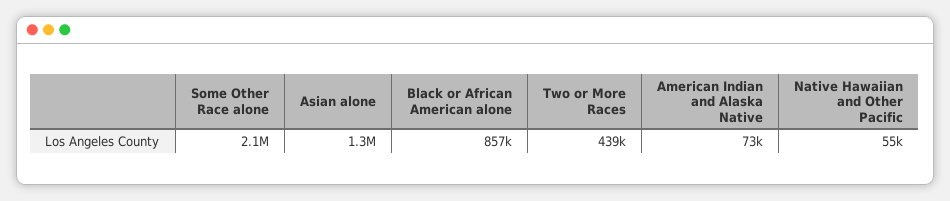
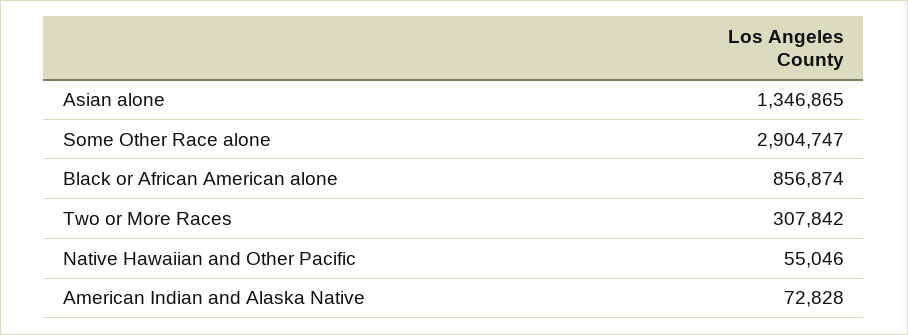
Some Other Race alone: 2100000 -> 2904747
Two or More Races: 439000 -> 307842

